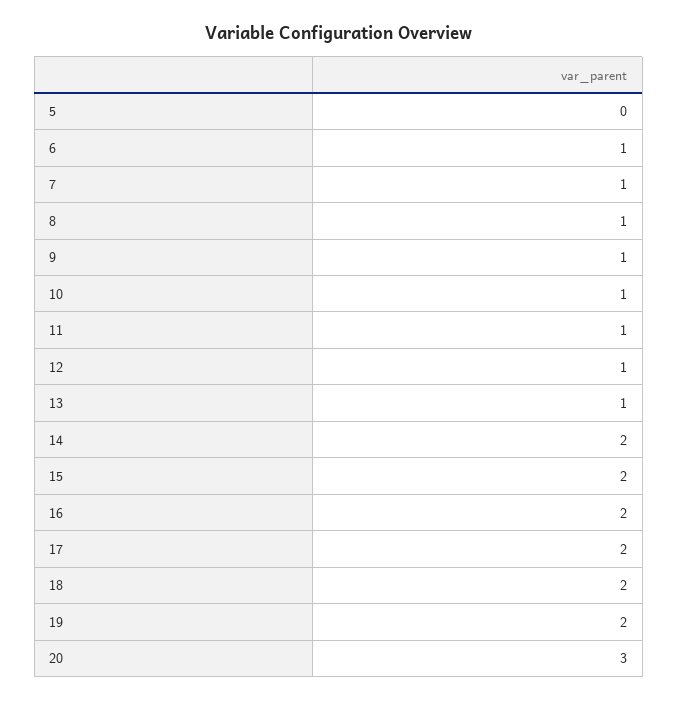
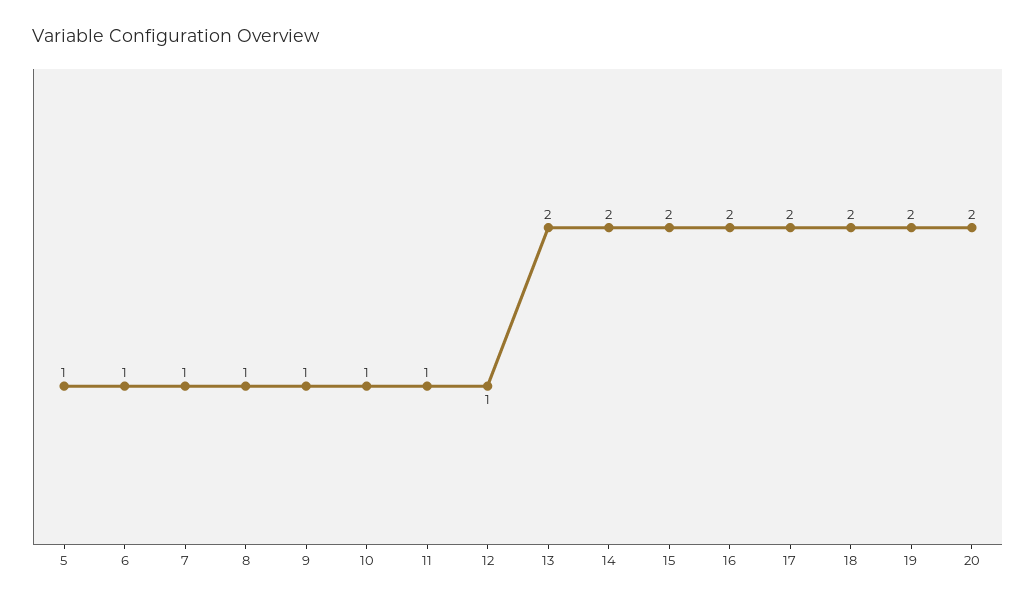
5: 0 -> 1
13: 1 -> 2
20: 3 -> 2

